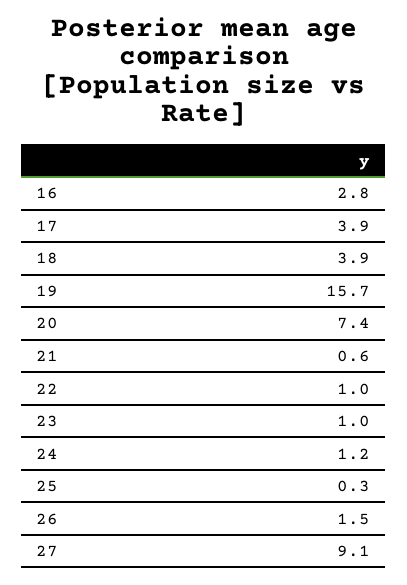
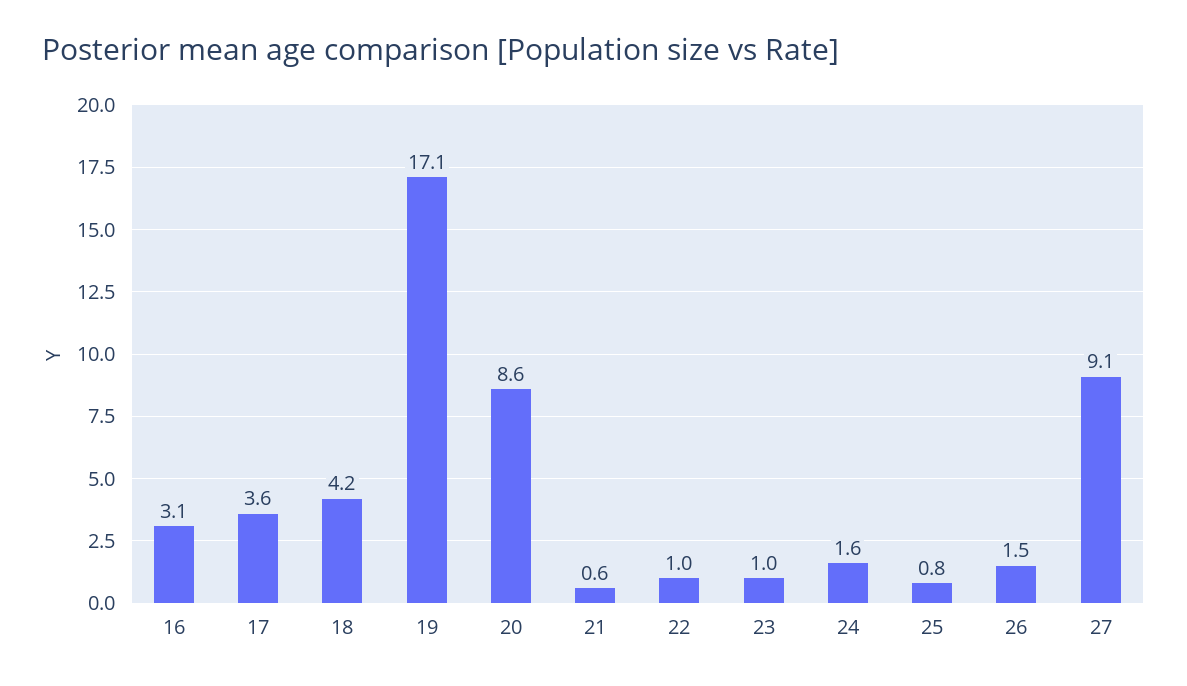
16: 2.8 -> 3.1
17: 3.9 -> 3.6
18: 3.9 -> 4.2
19: 15.7 -> 17.1
20: 7.4 -> 8.6
24: 1.2 -> 1.6
25: 0.3 -> 0.8

